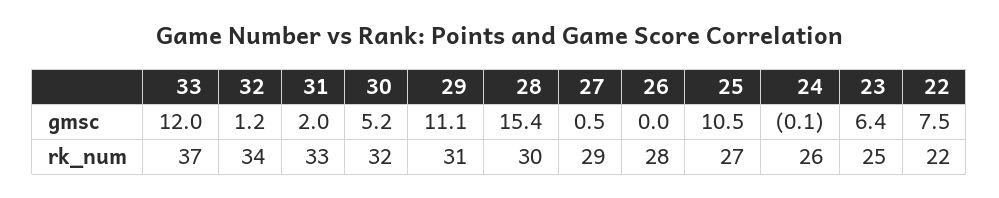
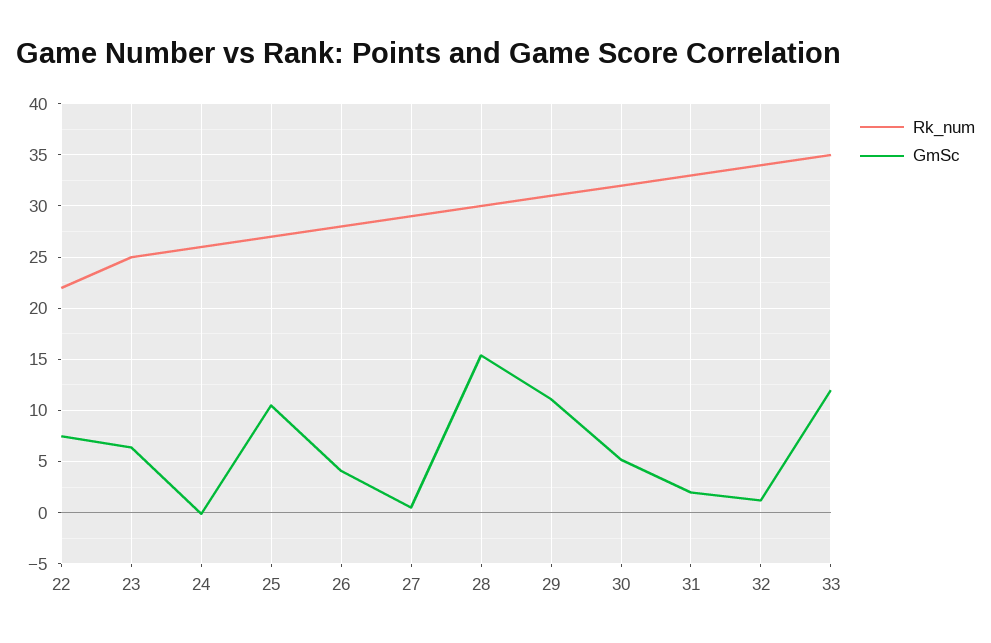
gmsc, 26: 0 -> 4
rk_num, 33: 37 -> 35

